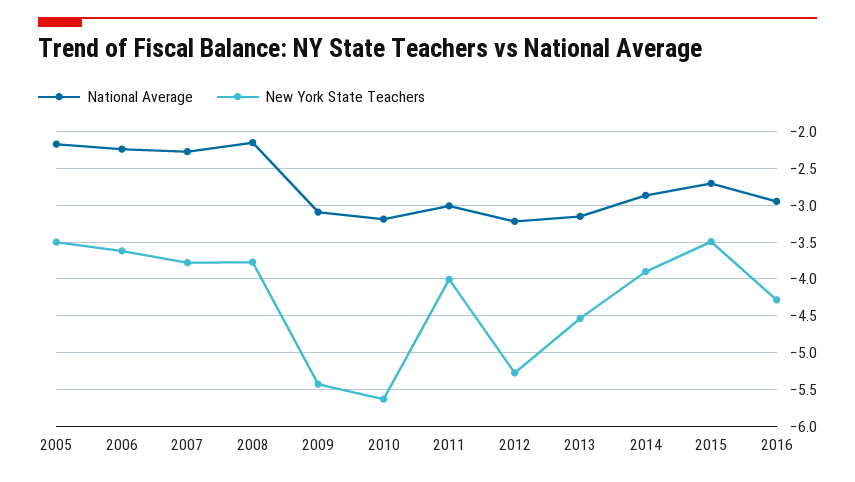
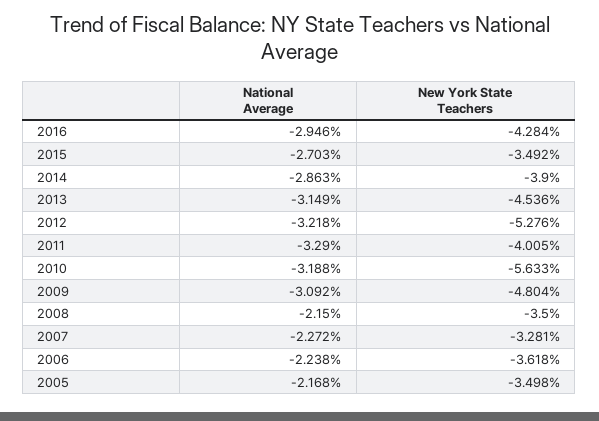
New York State Teachers, 2007: -3.8 -> -3.281
New York State Teachers, 2008: -3.8 -> -3.5
New York State Teachers, 2009: -5.4 -> -4.804
National Average, 2011: -3 -> -3.29

